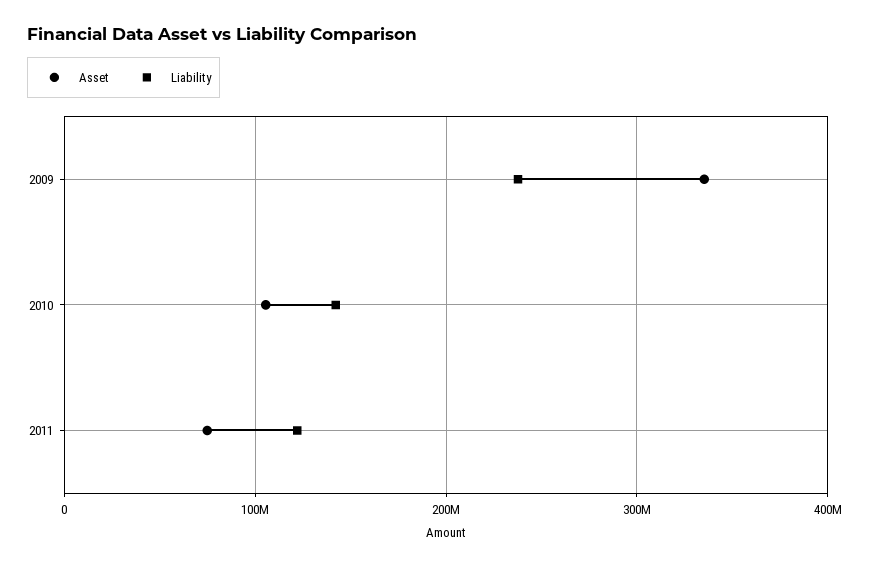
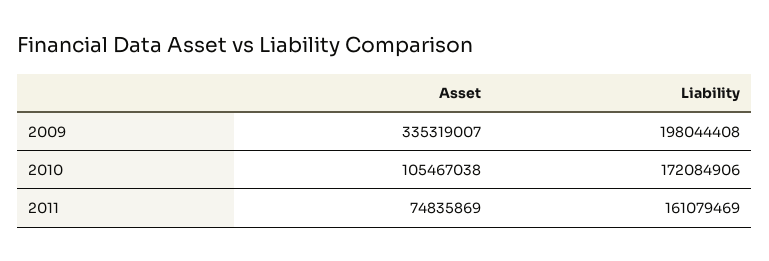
Liability, 2009: 240000000 -> 198044408
Liability, 2010: 140000000 -> 172084906
Liability, 2011: 120000000 -> 161079469

